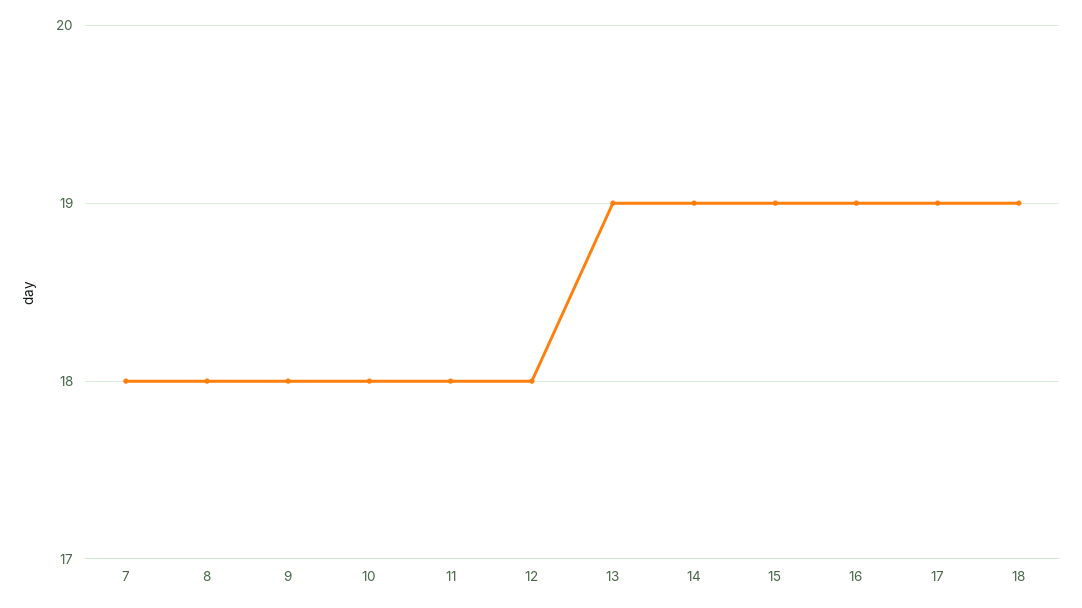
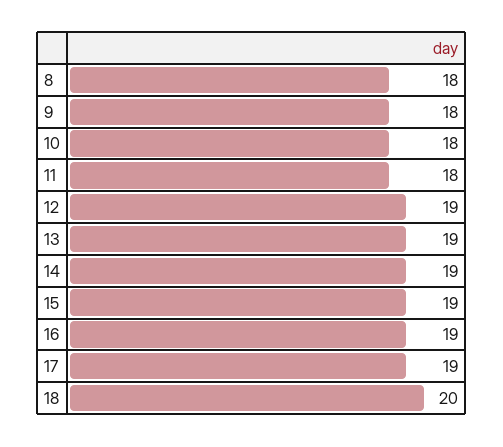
7: 18 -> none
12: 18 -> 19
18: 19 -> 20

